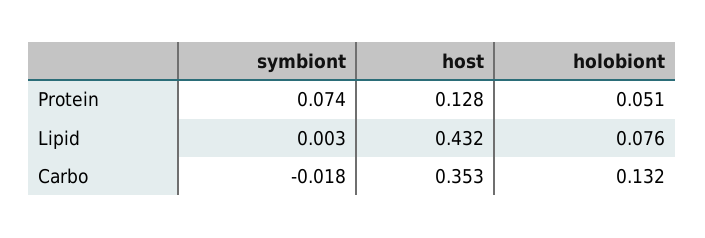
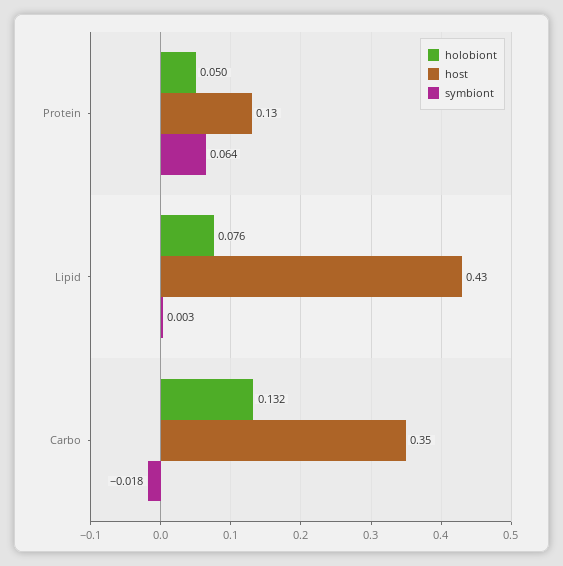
symbiont, Protein: 0.074 -> 0.064
holobiont, Protein: 0.051 -> 0.05

